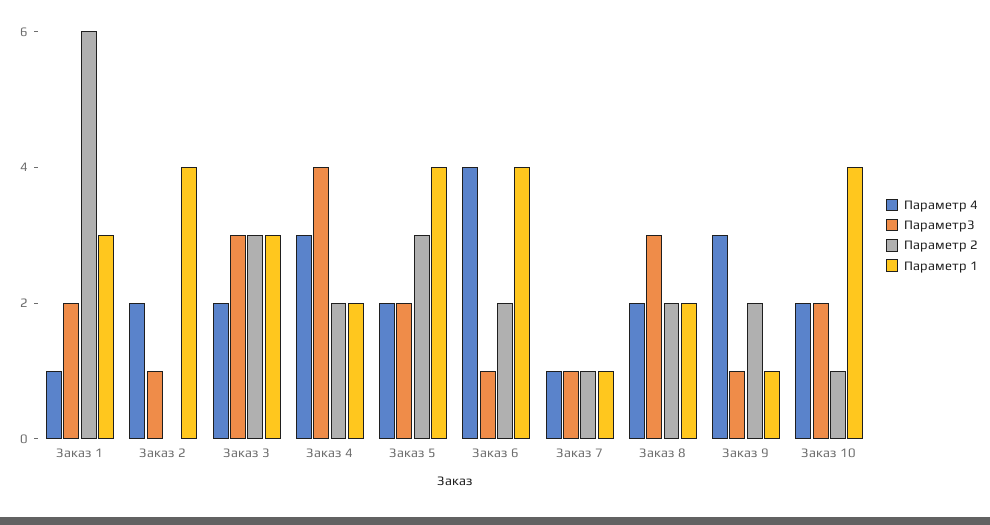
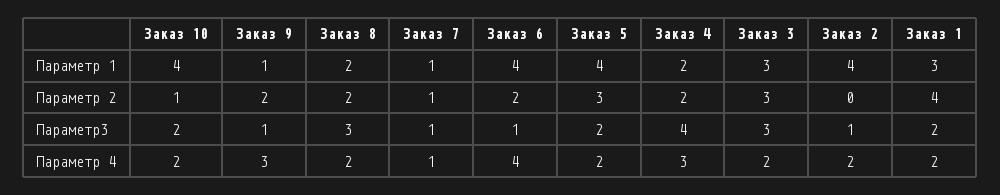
Параметр 4, Заказ 1: 1 -> 2
Параметр 2, Заказ 1: 6 -> 4

